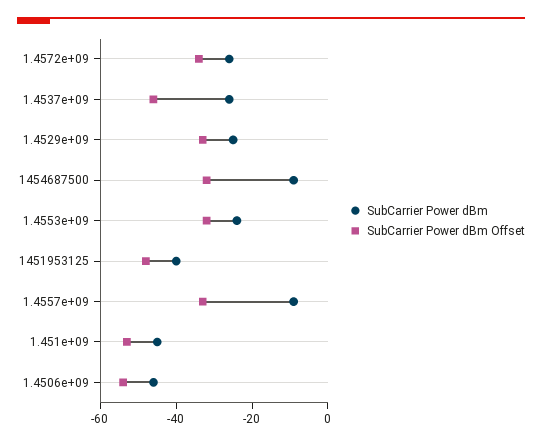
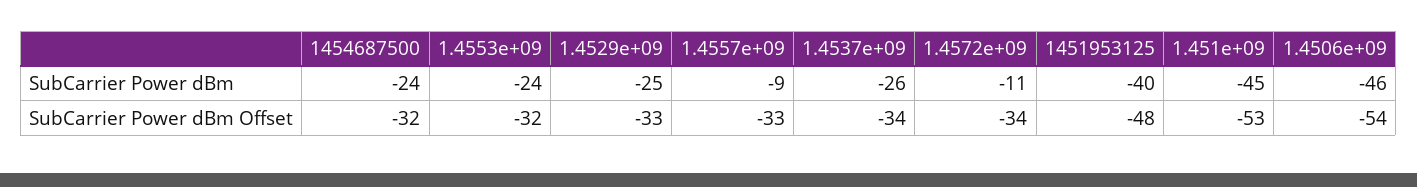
SubCarrier Power dBm, 1.4572e+09: -25 -> -11
SubCarrier Power dBm Offset, 1.4537e+09: -45 -> -34
SubCarrier Power dBm, 1454687500: -10 -> -24

